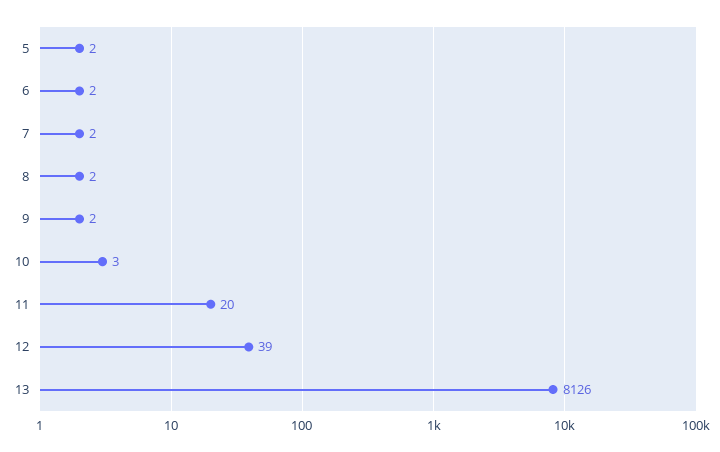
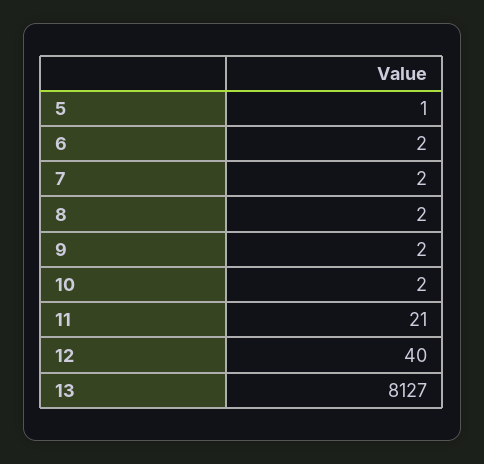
5: 2 -> 1
10: 3 -> 2
11: 20 -> 21
12: 39 -> 40
13: 8126 -> 8127

